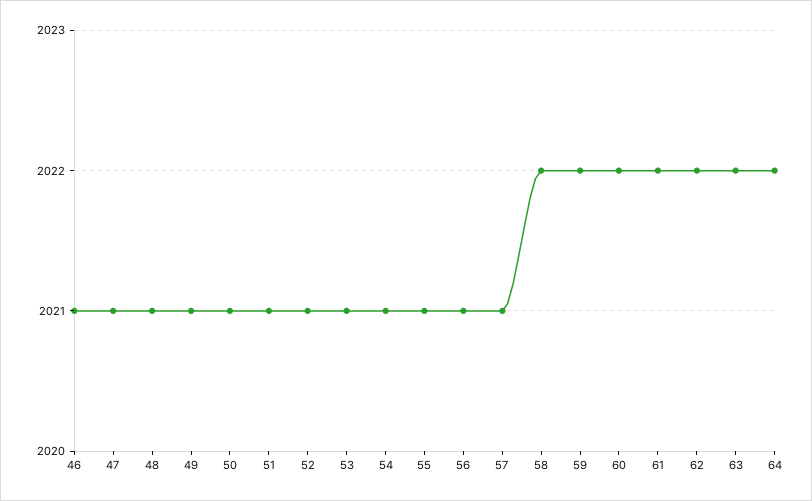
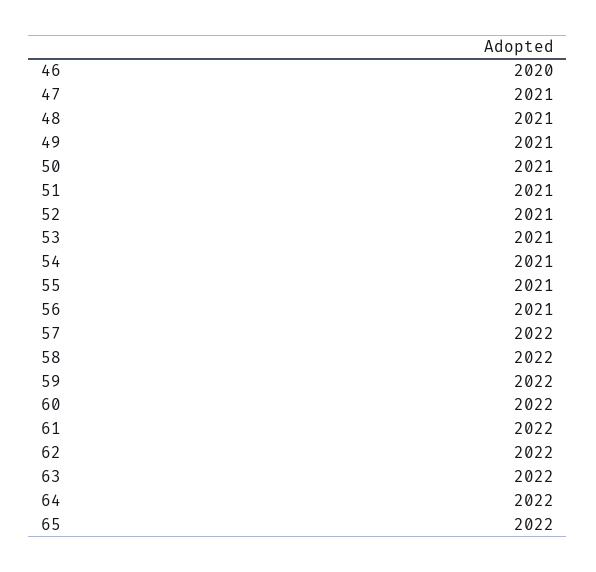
46: 2021 -> 2020
57: 2021 -> 2022
65: none -> 2022

